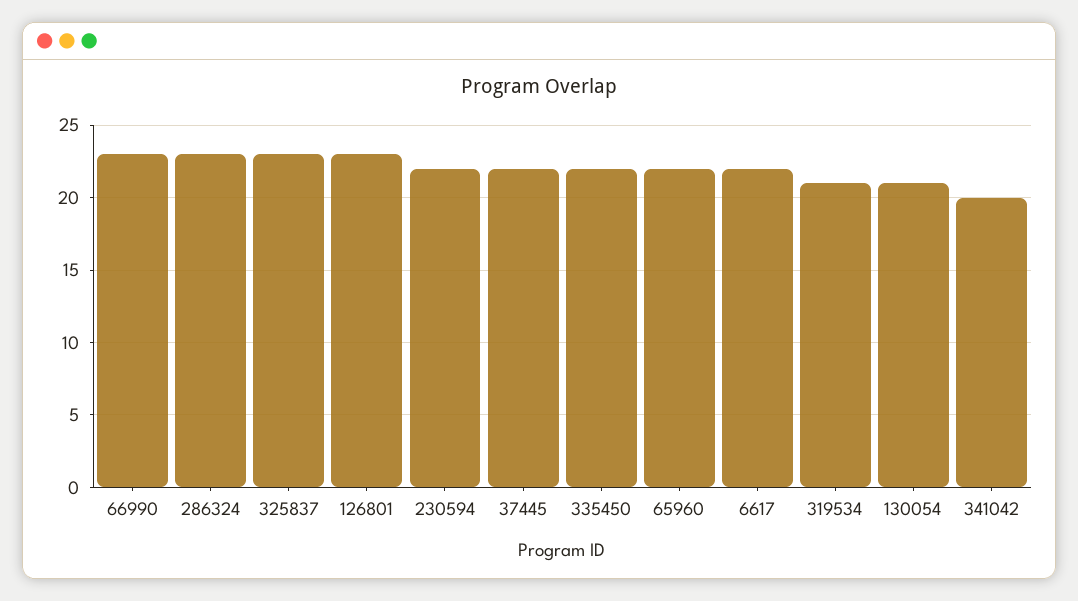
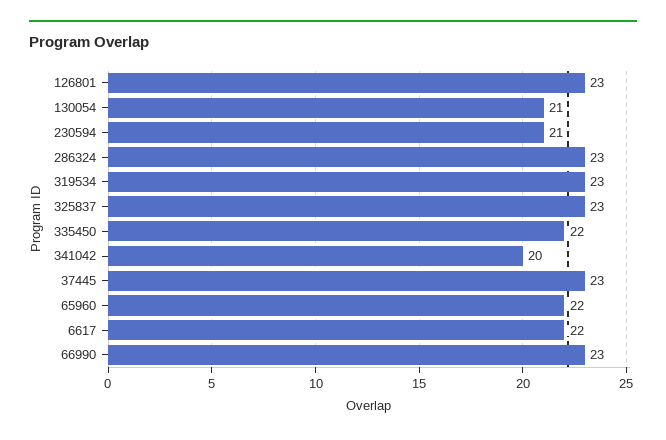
230594: 22 -> 21
37445: 22 -> 23
319534: 21 -> 23

